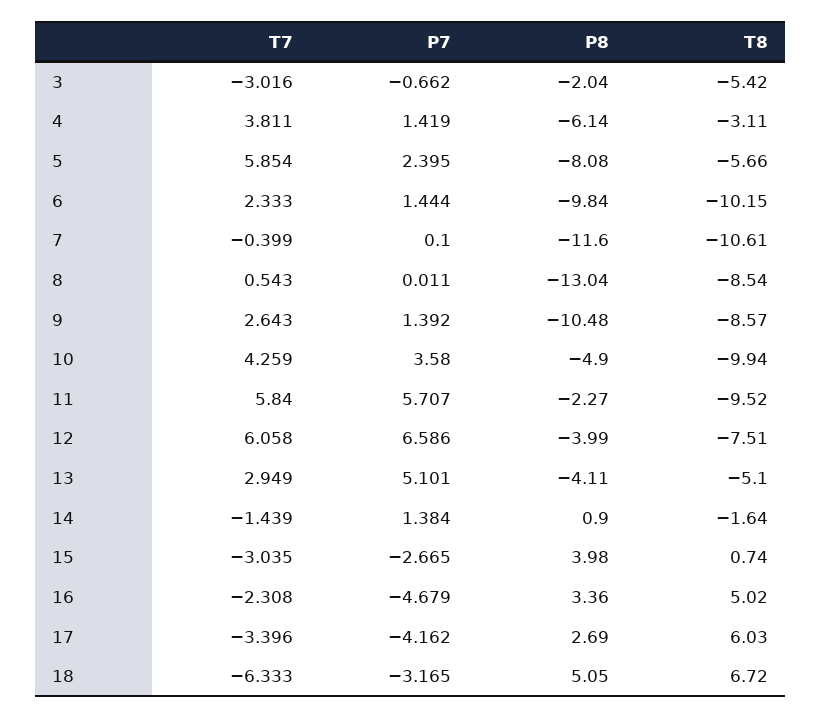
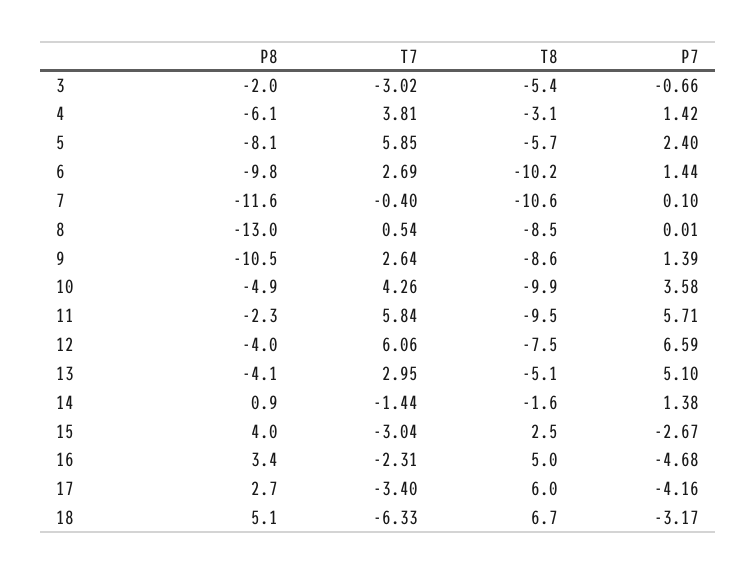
T7, 6: 2.333 -> 2.69
T8, 15: 0.74 -> 2.5

